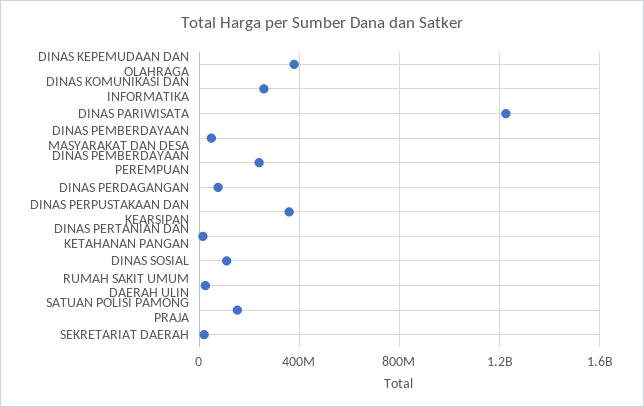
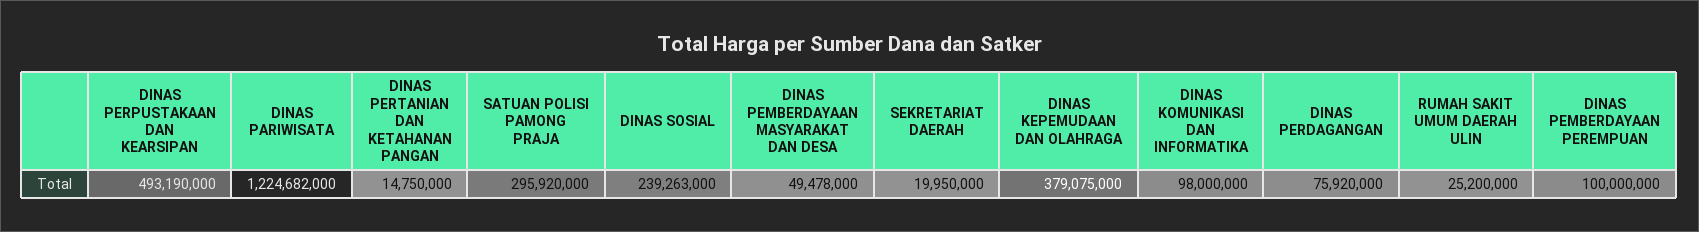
DINAS KOMUNIKASI DAN INFORMATIKA: 250000000 -> 98000000
DINAS PEMBERDAYAAN PEREMPUAN: 250000000 -> 100000000
DINAS PERPUSTAKAAN DAN KEARSIPAN: 350000000 -> 493190000
DINAS SOSIAL: 100000000 -> 239263000
SATUAN POLISI PAMONG PRAJA: 150000000 -> 295920000

